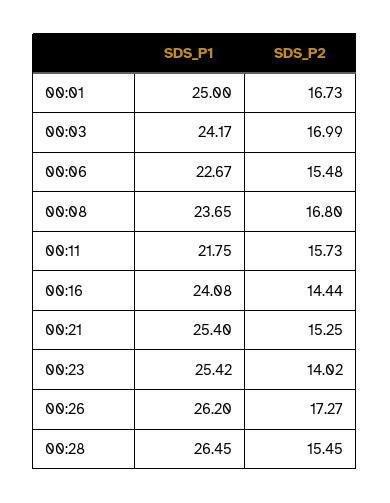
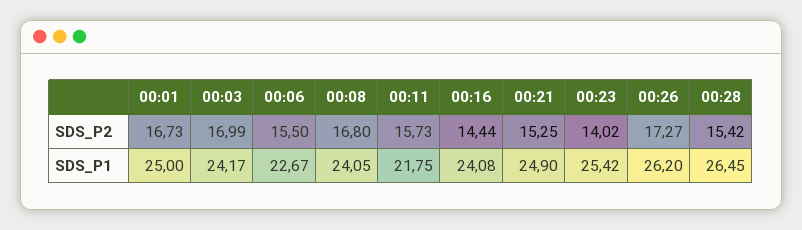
SDS_P2, 00:06: 15.48 -> 15.5
SDS_P1, 00:08: 23.65 -> 24.05
SDS_P1, 00:21: 25.4 -> 24.9
SDS_P2, 00:28: 15.45 -> 15.42

